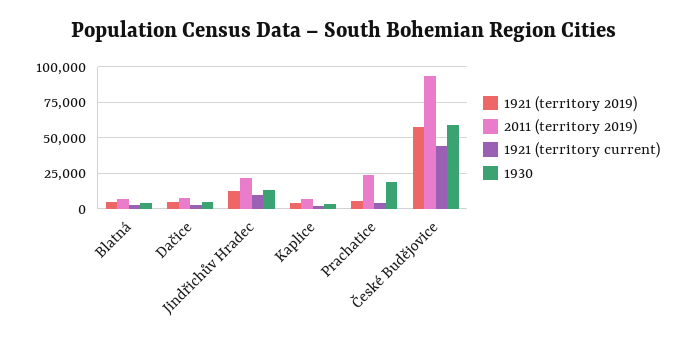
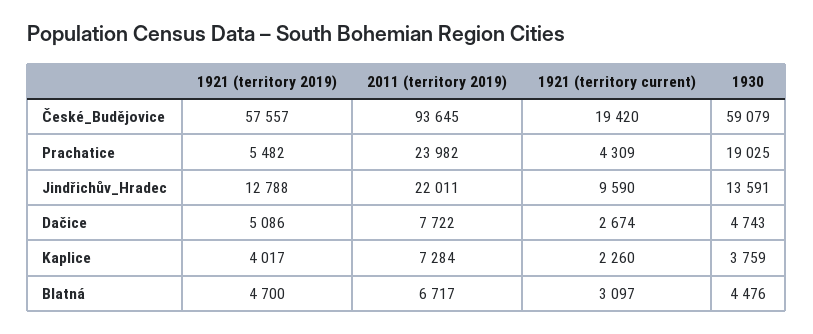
1921 (territory current), České Budějovice: 45000 -> 19420

